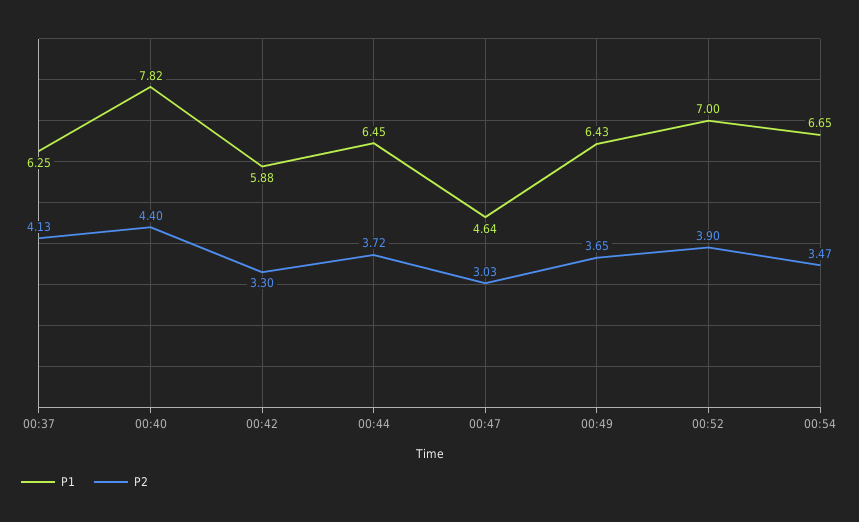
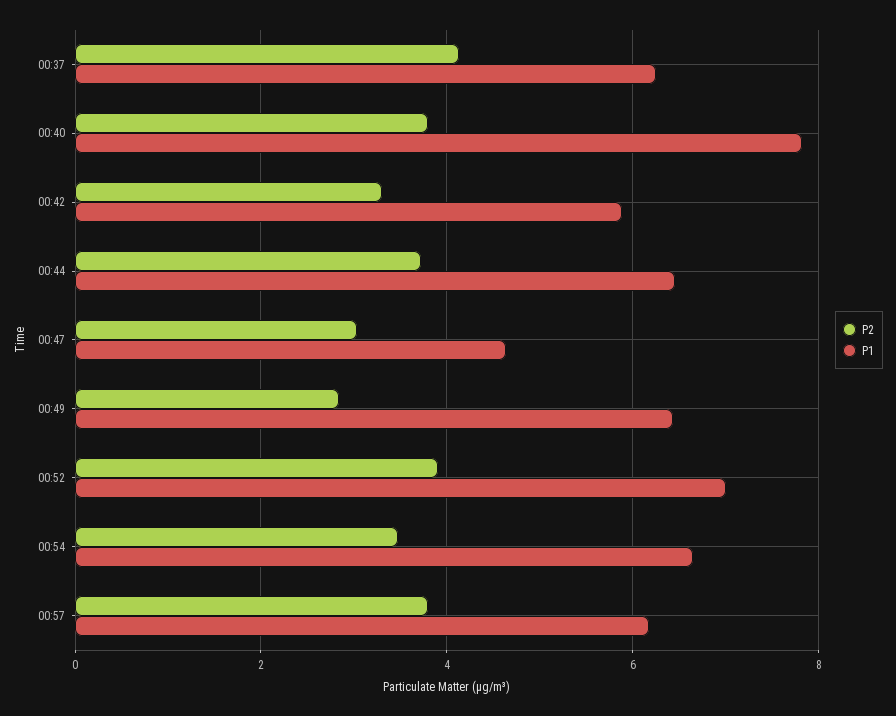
P2, 00:40: 4.4 -> 3.8
P2, 00:49: 3.65 -> 2.8
P2, 00:57: none -> 3.8
P1, 00:57: none -> 6.2

